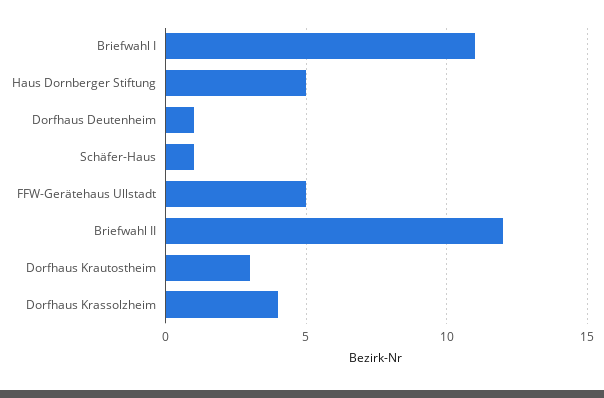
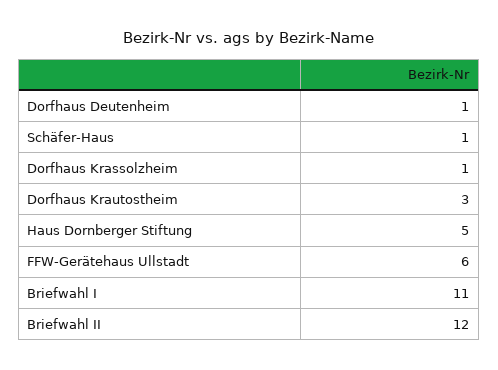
FFW-Gerätehaus Ullstadt: 5 -> 6
Dorfhaus Krassolzheim: 4 -> 1

